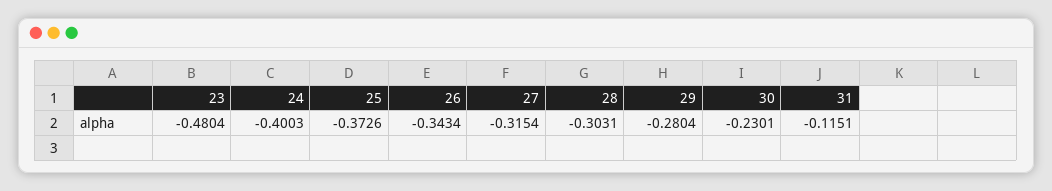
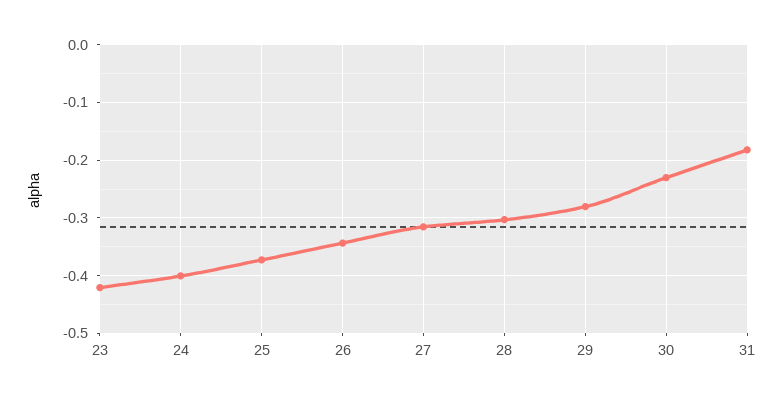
23: -0.4804 -> -0.42
31: -0.1151 -> -0.18

